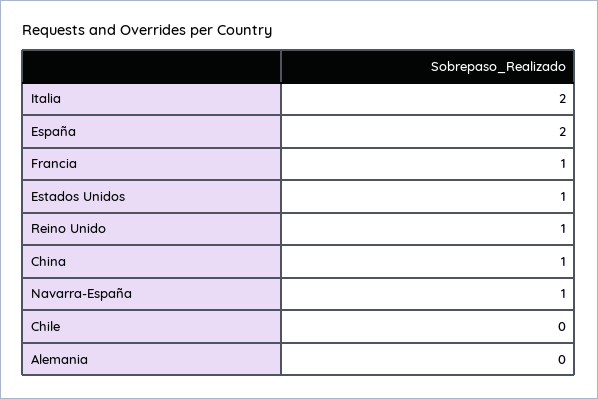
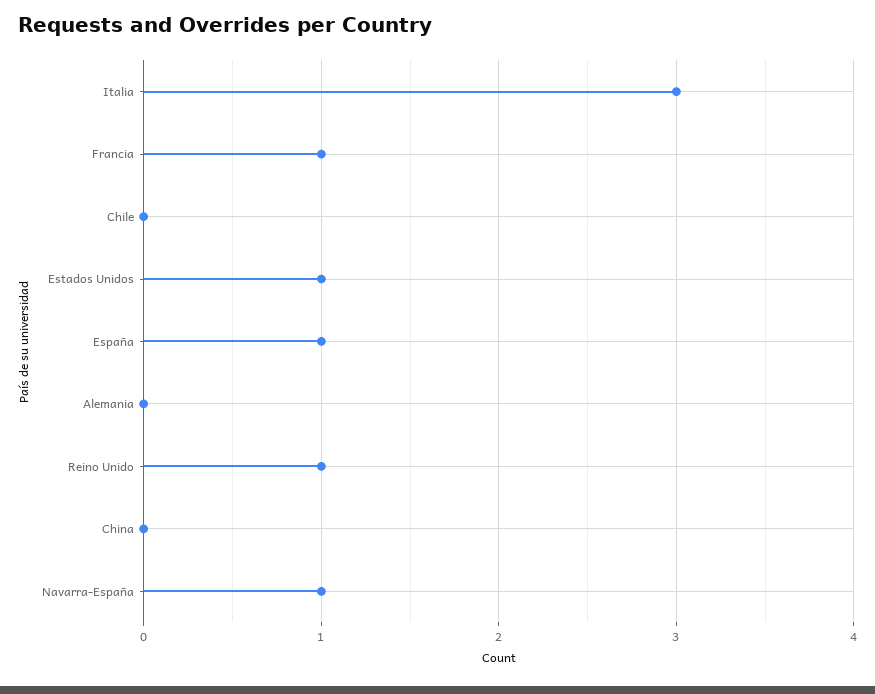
Italia: 2 -> 3
España: 2 -> 1
China: 1 -> 0

